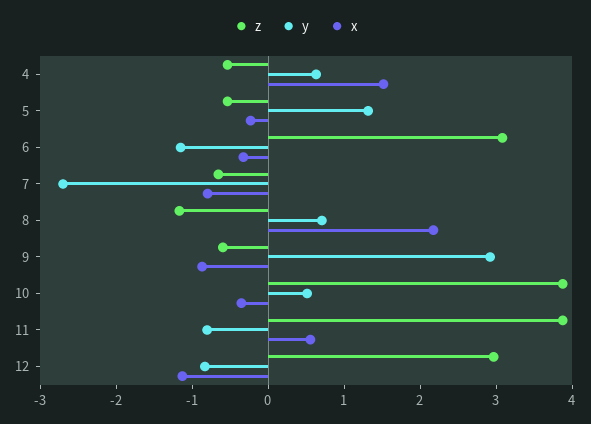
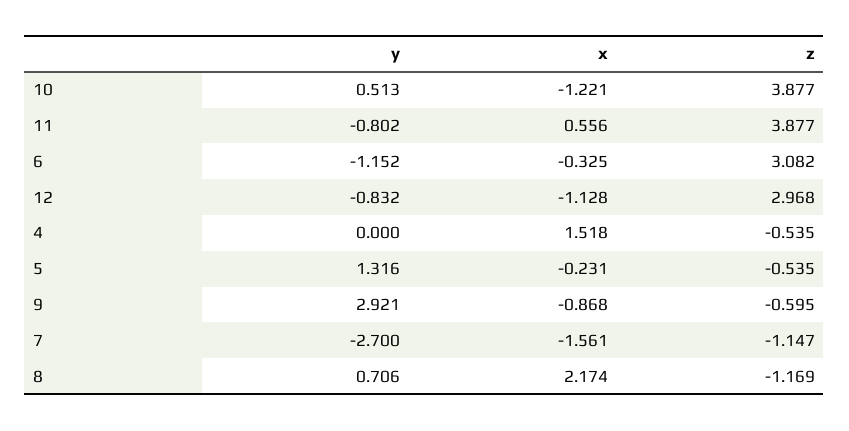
y, 4: 0.6 -> 0
z, 7: -0.6 -> -1.147
x, 7: -0.8 -> -1.561
x, 10: -0.4 -> -1.221

